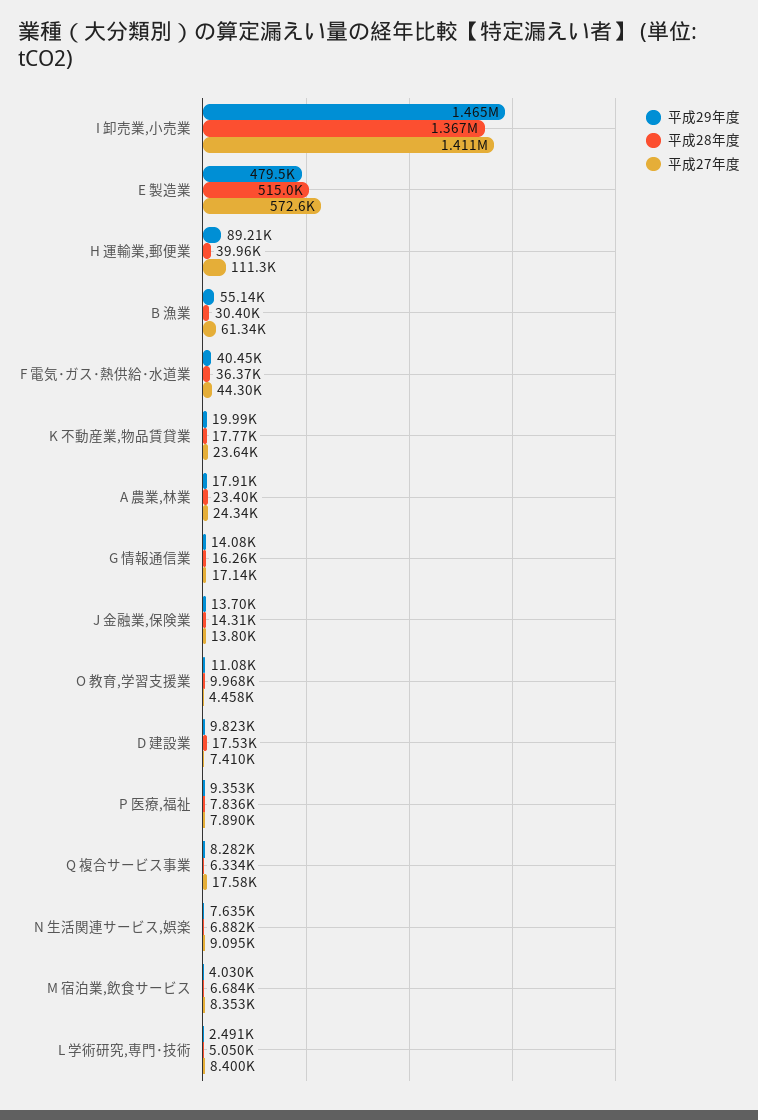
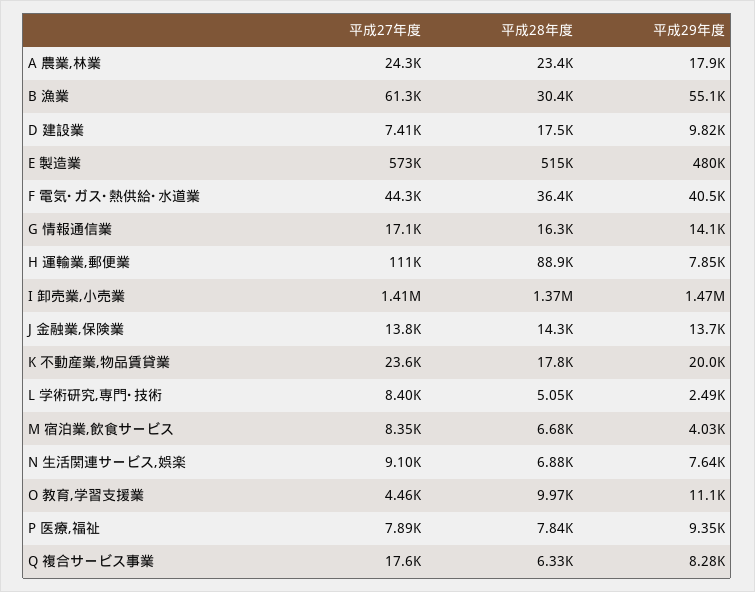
平成29年度, H 運輸業,郵便業: 89210 -> 7850
平成28年度, H 運輸業,郵便業: 39960 -> 88900

